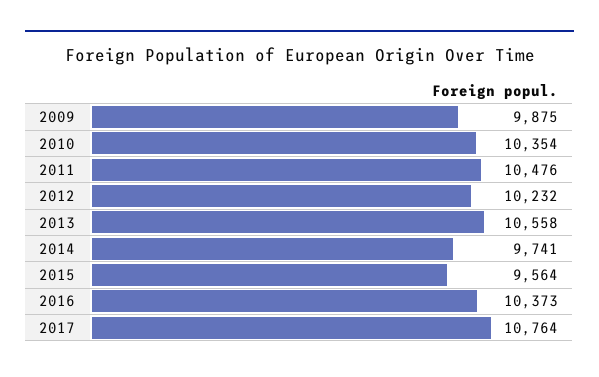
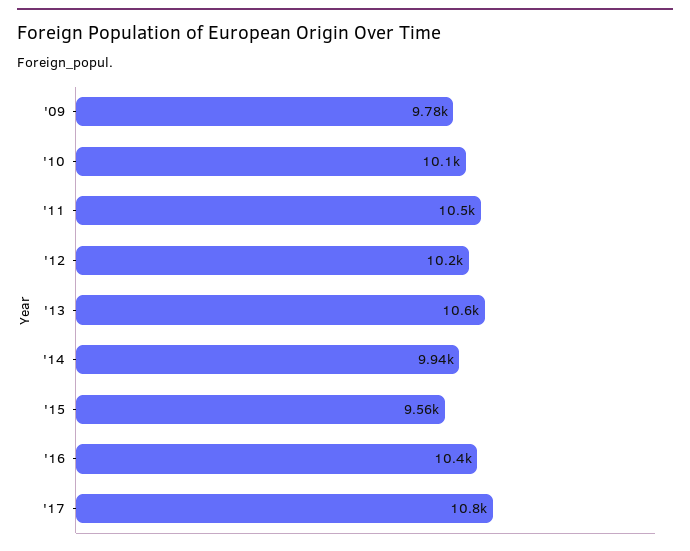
2009: 9875 -> 9780
2010: 10354 -> 10100
2014: 9741 -> 9940

